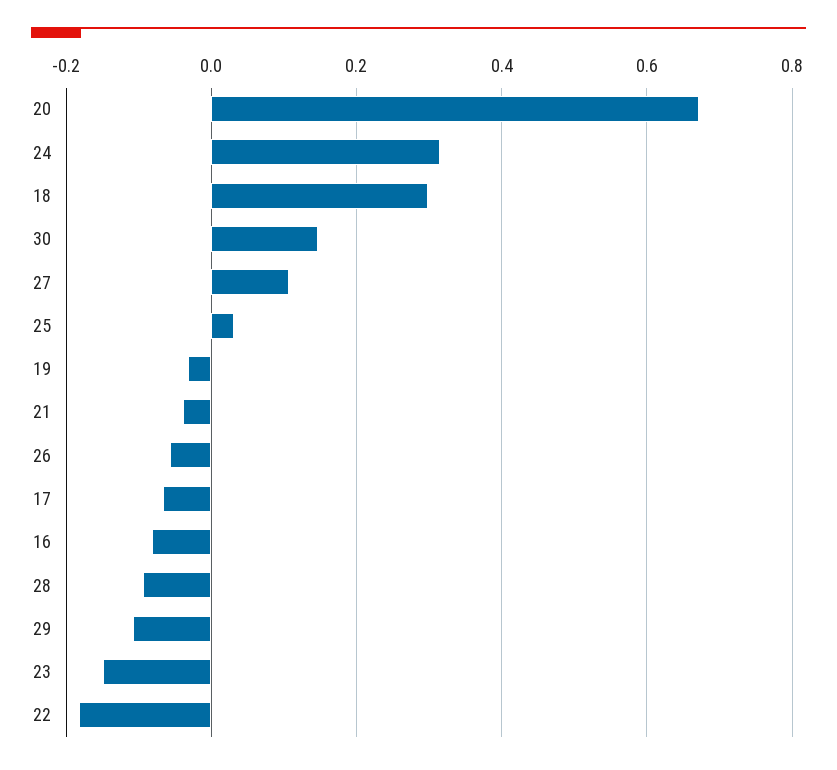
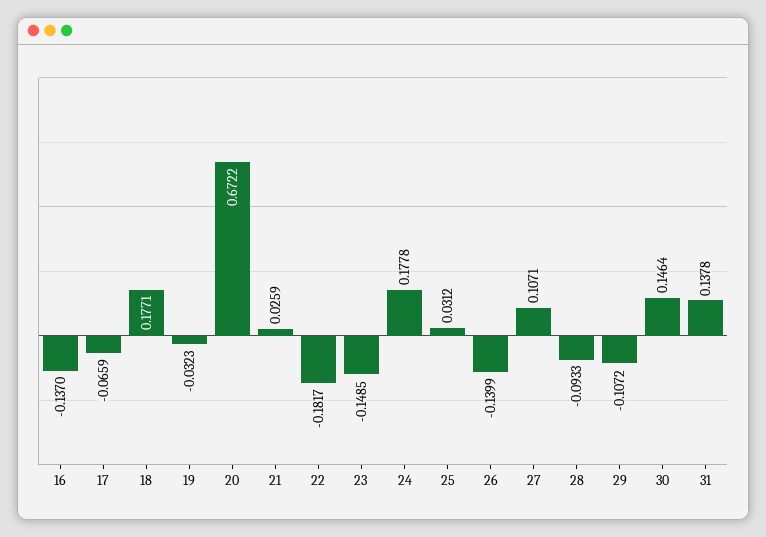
24: 0.32 -> 0.1778
18: 0.3 -> 0.1771
21: -0.04 -> 0.0259
26: -0.06 -> -0.1399
16: -0.08 -> -0.137
31: none -> 0.1378

